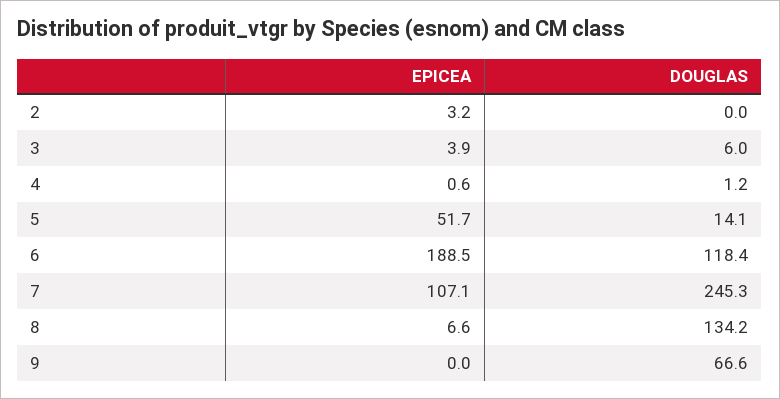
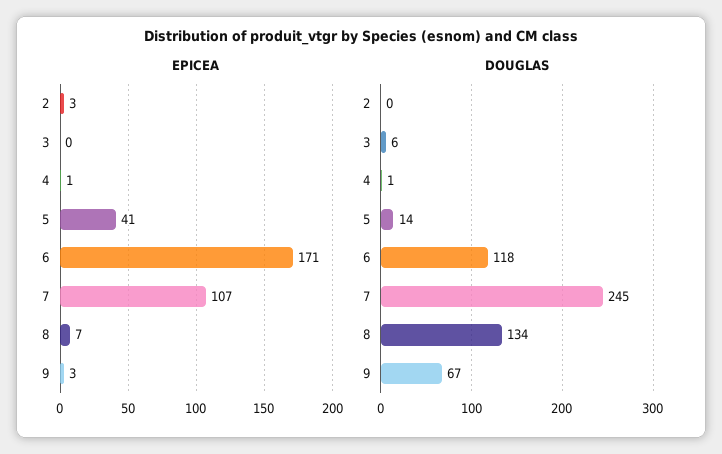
EPICEA, 3: 3.9 -> 0
EPICEA, 5: 51.7 -> 41
EPICEA, 6: 188.5 -> 171
EPICEA, 9: 0 -> 3

